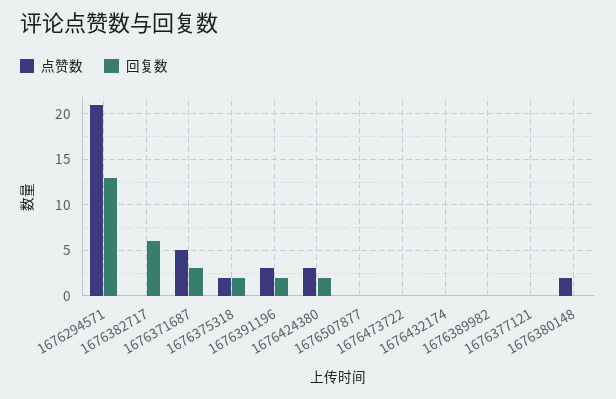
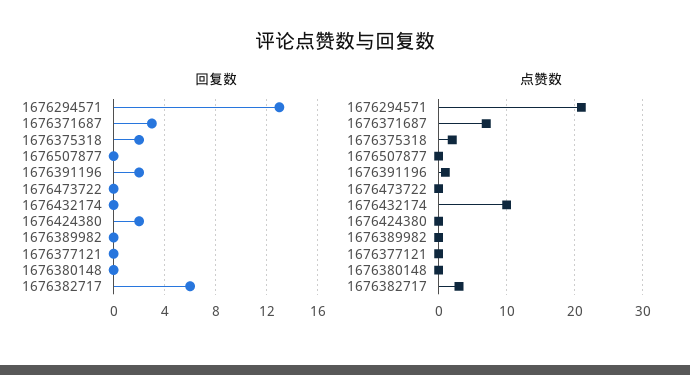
点赞数, 1676382717: 0 -> 3
点赞数, 1676371687: 5 -> 7
点赞数, 1676391196: 3 -> 1
点赞数, 1676424380: 3 -> 0
点赞数, 1676432174: 0 -> 10
点赞数, 1676380148: 2 -> 0

